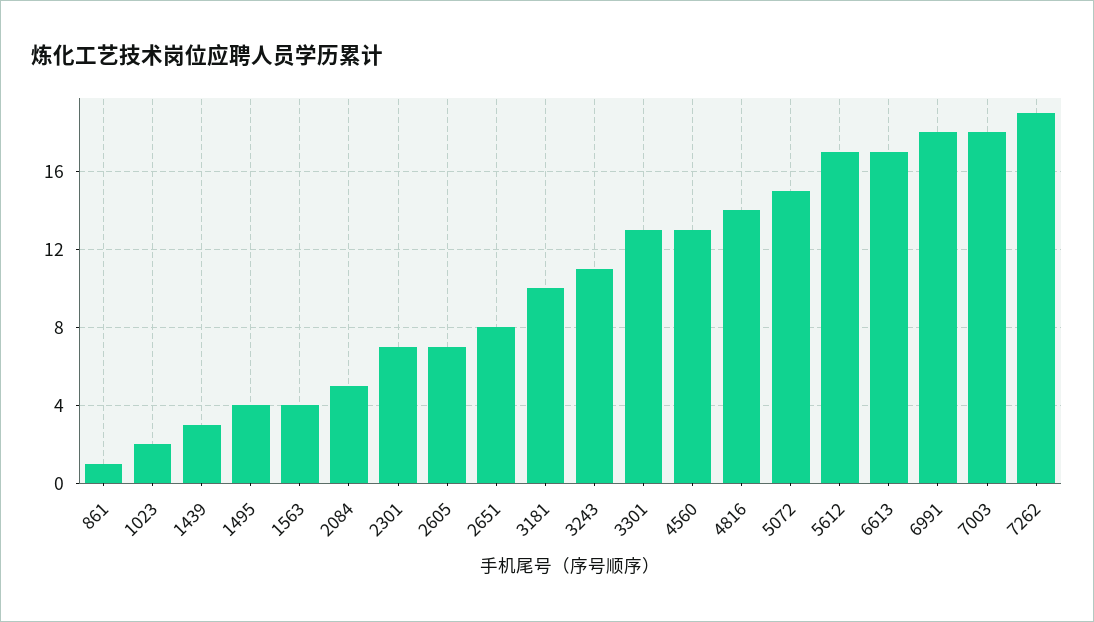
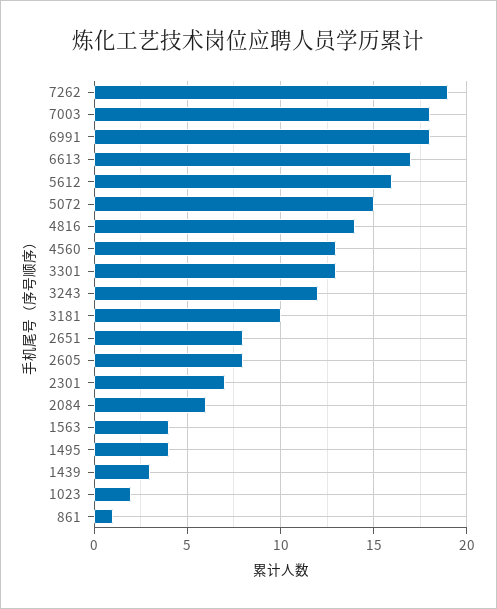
2084: 5 -> 6
2605: 7 -> 8
3243: 11 -> 12
5612: 17 -> 16

